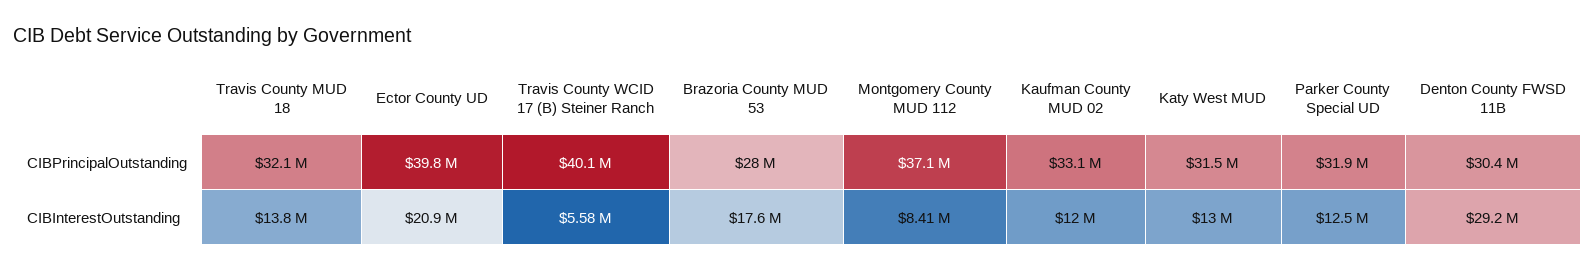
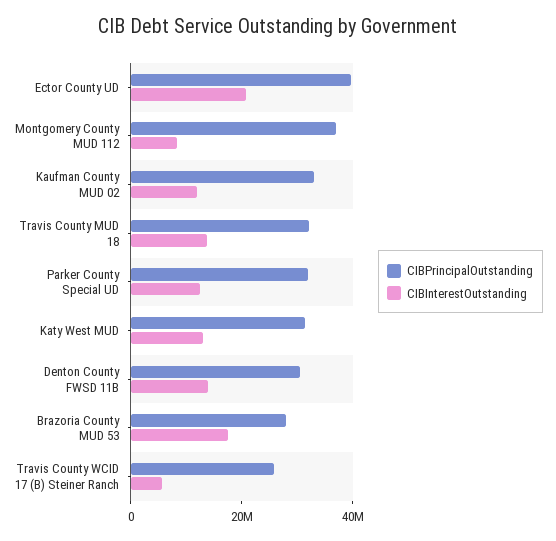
CIBPrincipalOutstanding, Travis County WCID 17 (B) Steiner Ranch: 40100000 -> 25000000
CIBInterestOutstanding, Denton County FWSD 11B: 29200000 -> 15000000

